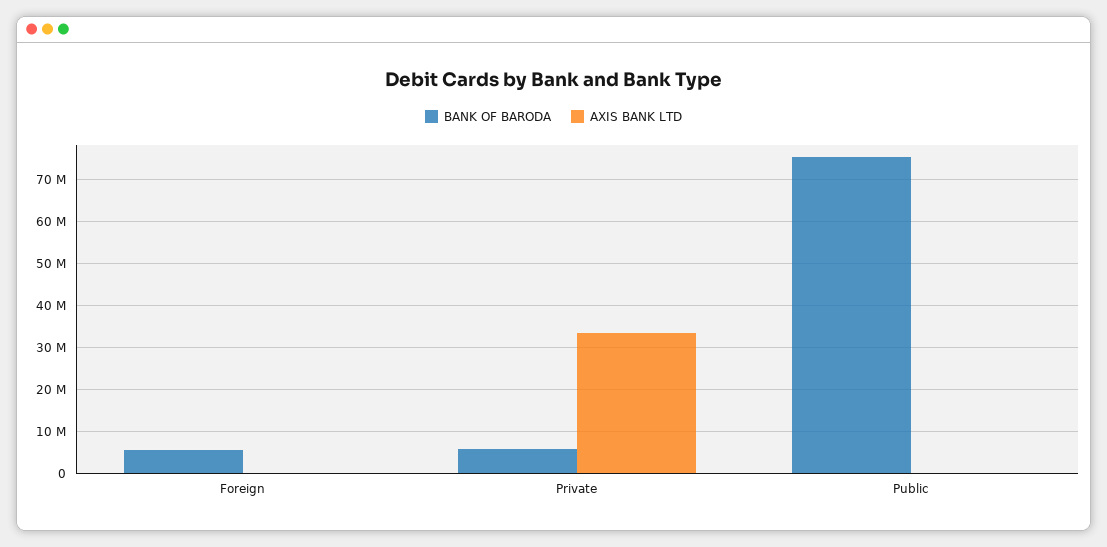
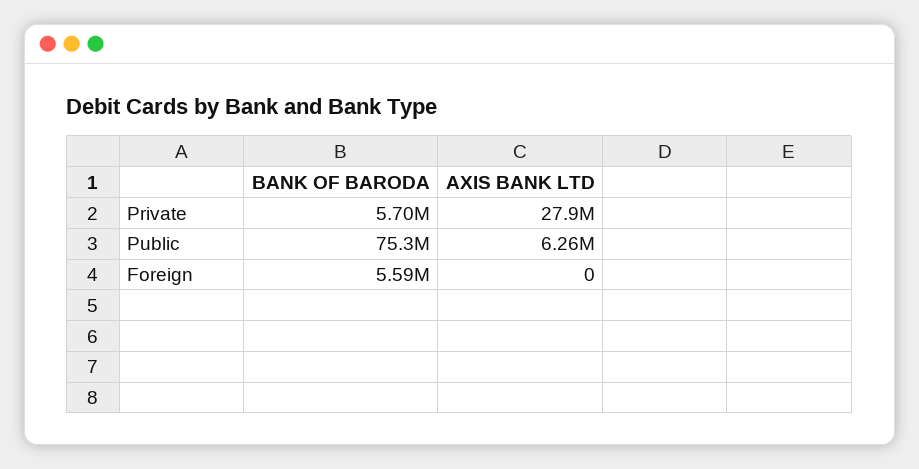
AXIS BANK LTD, Private: 34000000 -> 27900000
AXIS BANK LTD, Public: 0 -> 6260000

